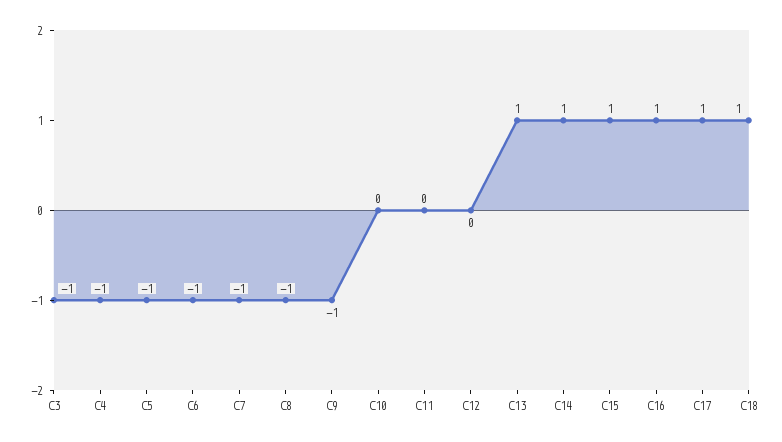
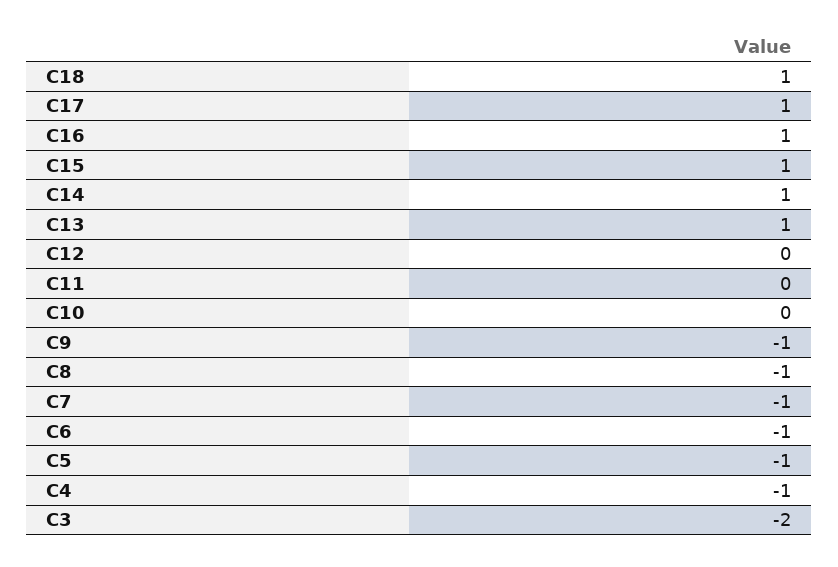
C3: -1 -> -2

